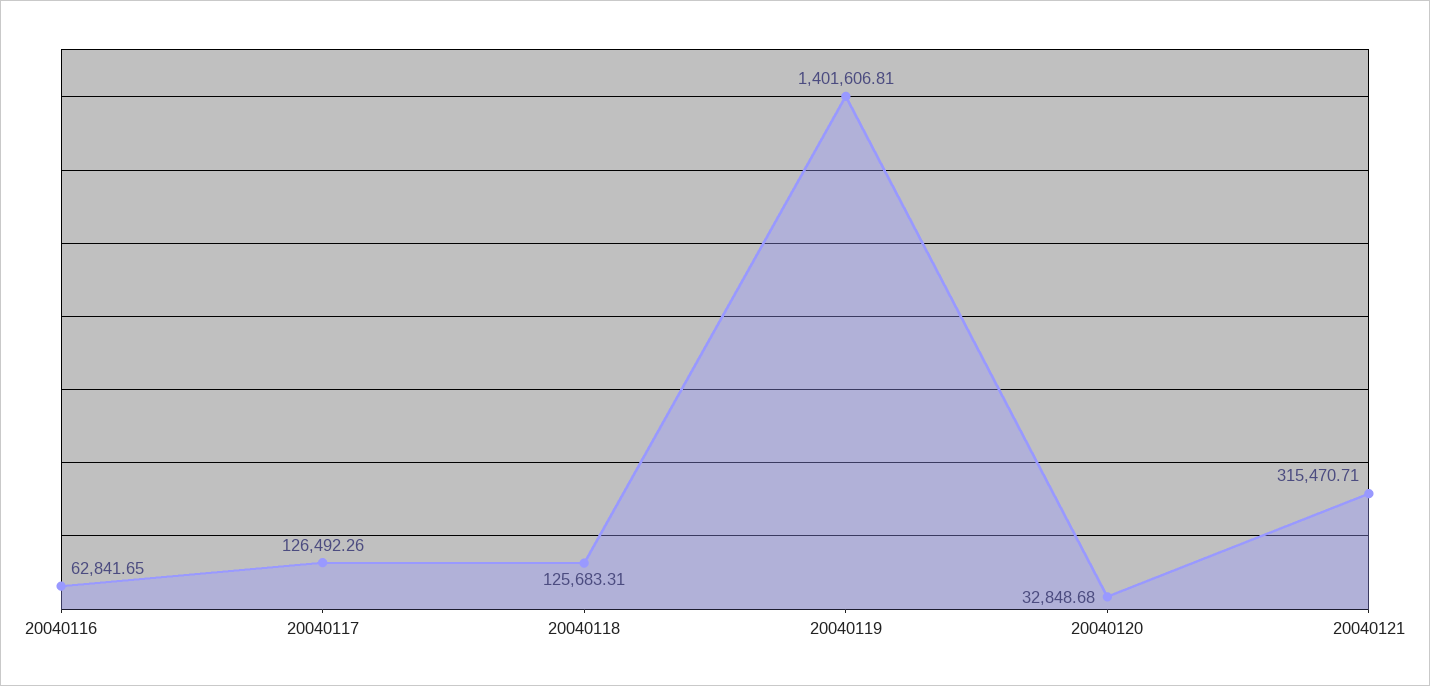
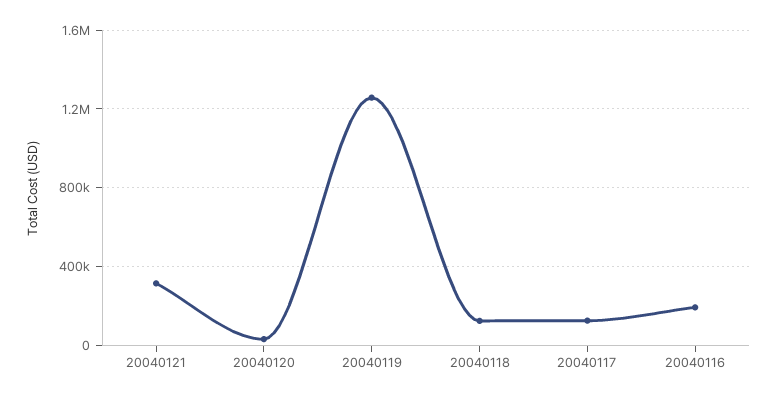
20040116: 62841.65 -> 200000
20040119: 1401606.81 -> 1250000

